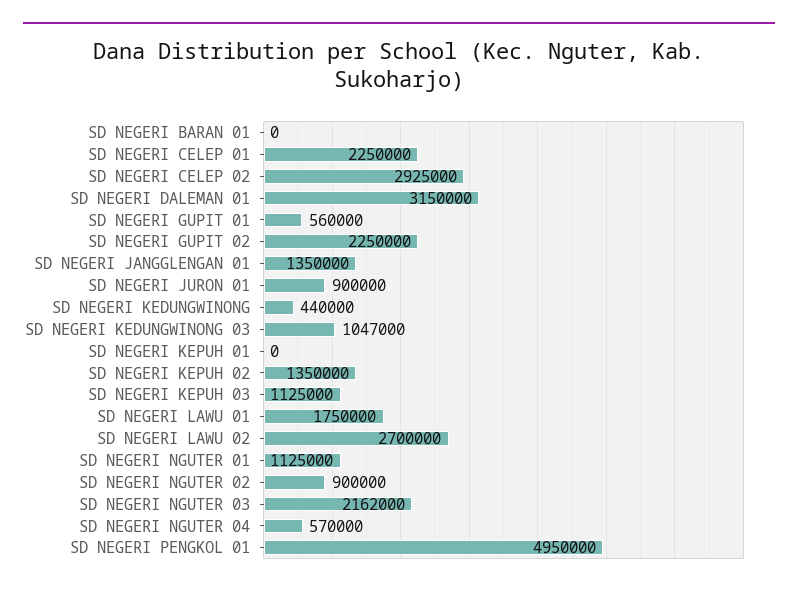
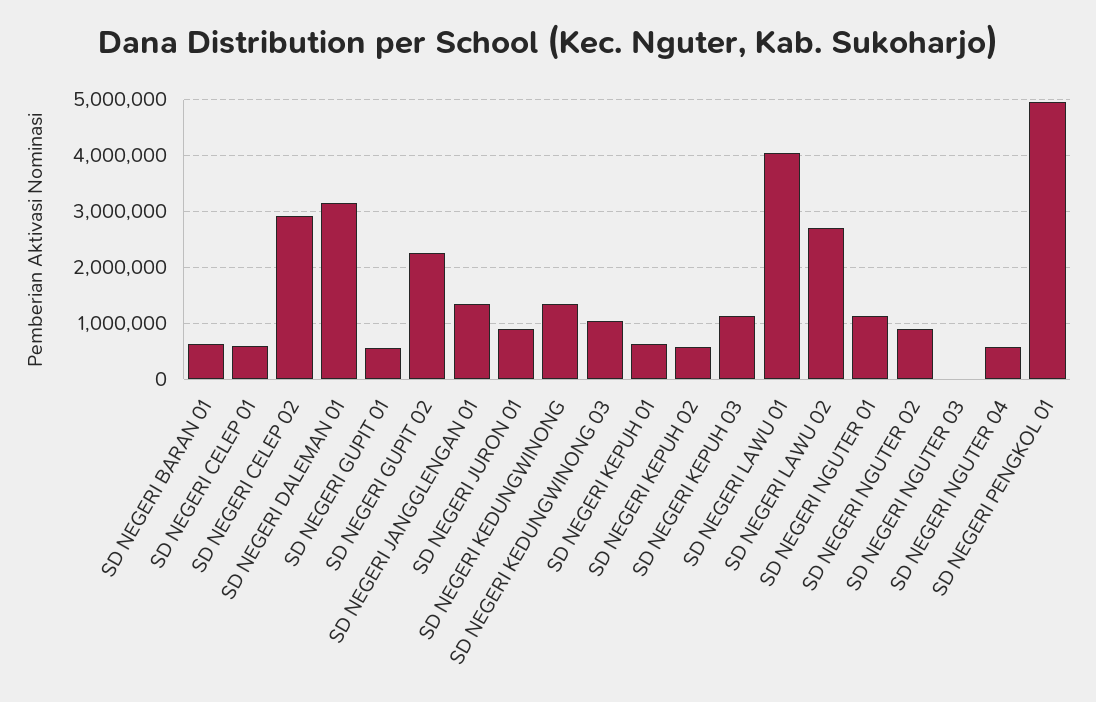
SD NEGERI BARAN 01: 0 -> 600000
SD NEGERI CELEP 01: 2250000 -> 600000
SD NEGERI KEDUNGWINONG: 440000 -> 1400000
SD NEGERI KEPUH 01: 0 -> 600000
SD NEGERI KEPUH 02: 1350000 -> 600000
SD NEGERI LAWU 01: 1750000 -> 4000000
SD NEGERI NGUTER 03: 2162000 -> 0

